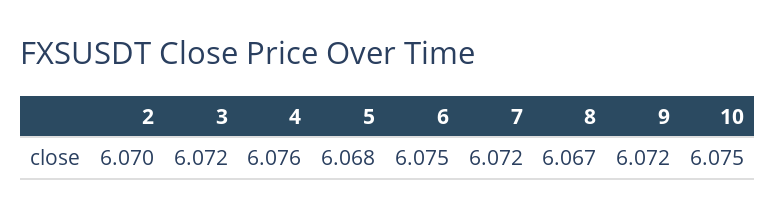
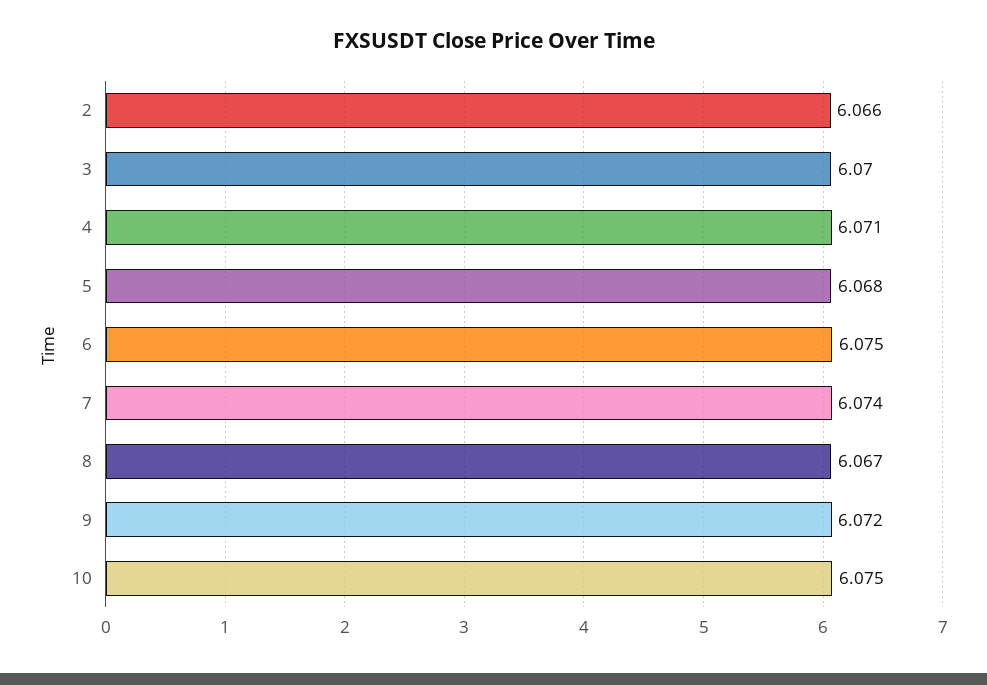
2: 6.07 -> 6.066
3: 6.072 -> 6.07
4: 6.076 -> 6.071
7: 6.072 -> 6.074

